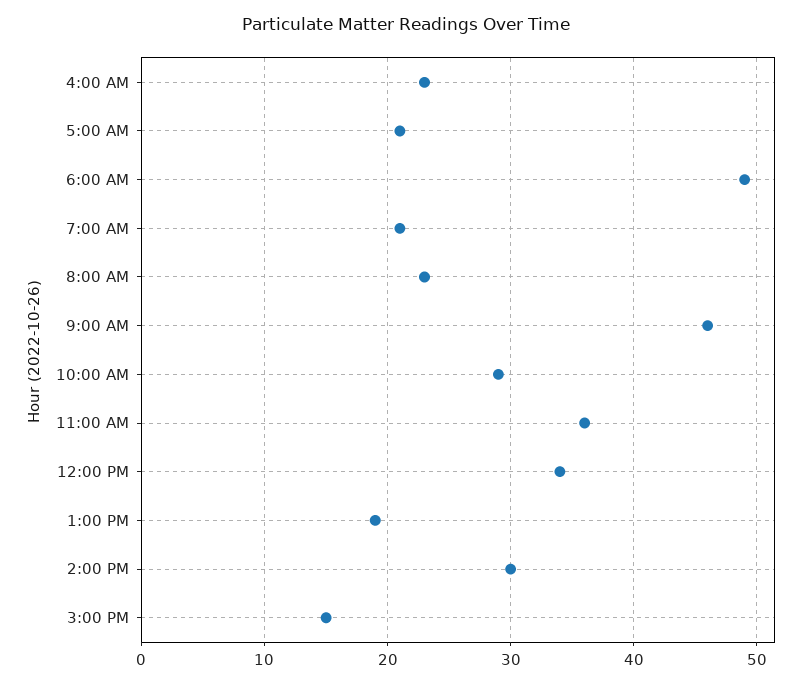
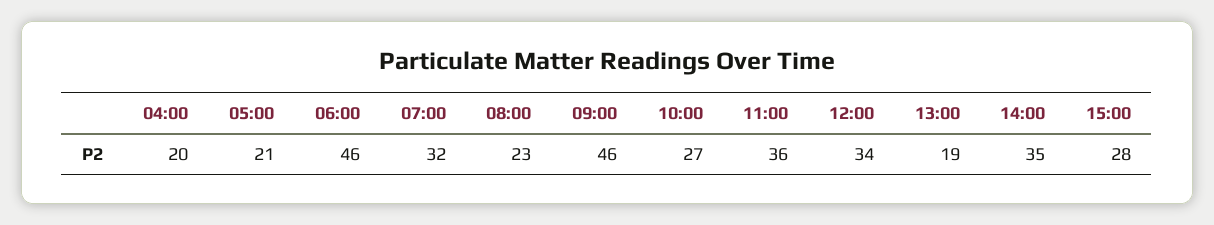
4:00 AM: 23 -> 20
6:00 AM: 49 -> 46
7:00 AM: 21 -> 32
10:00 AM: 29 -> 27
2:00 PM: 30 -> 35
3:00 PM: 15 -> 28

